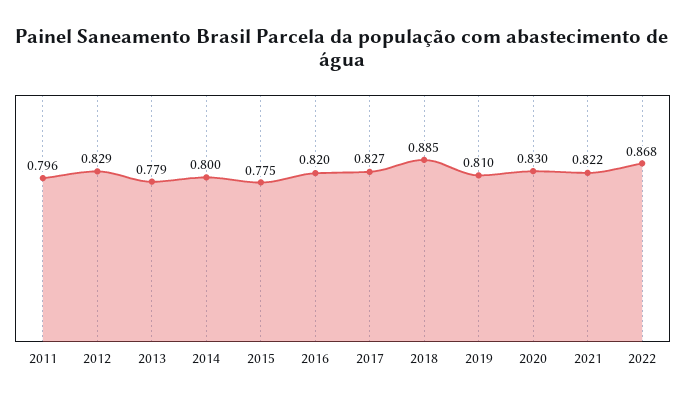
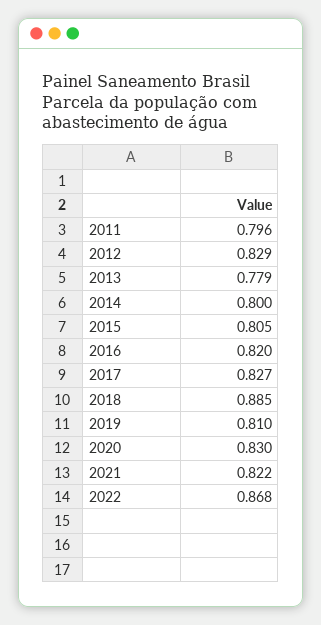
2015: 0.775 -> 0.805

